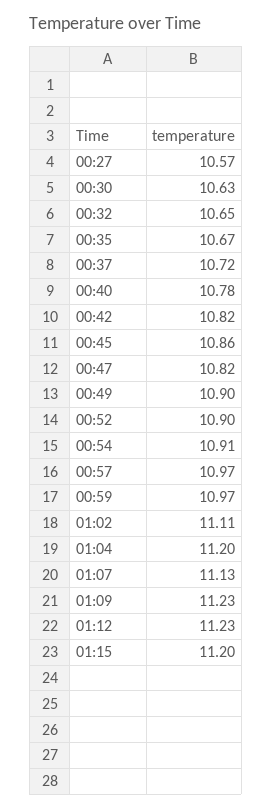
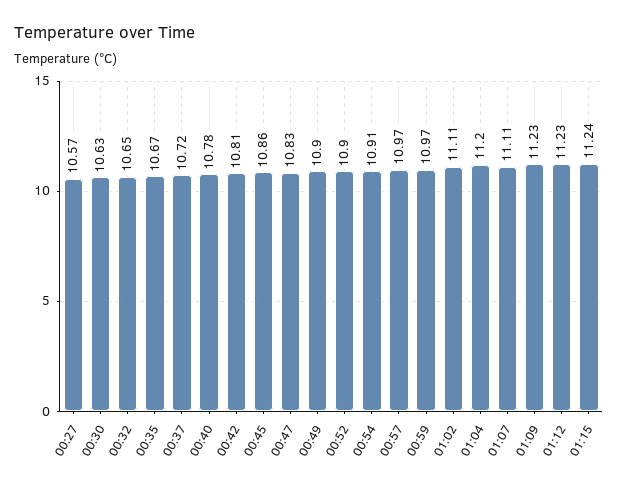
00:42: 10.82 -> 10.81
00:47: 10.82 -> 10.83
01:07: 11.13 -> 11.11
01:15: 11.2 -> 11.24

